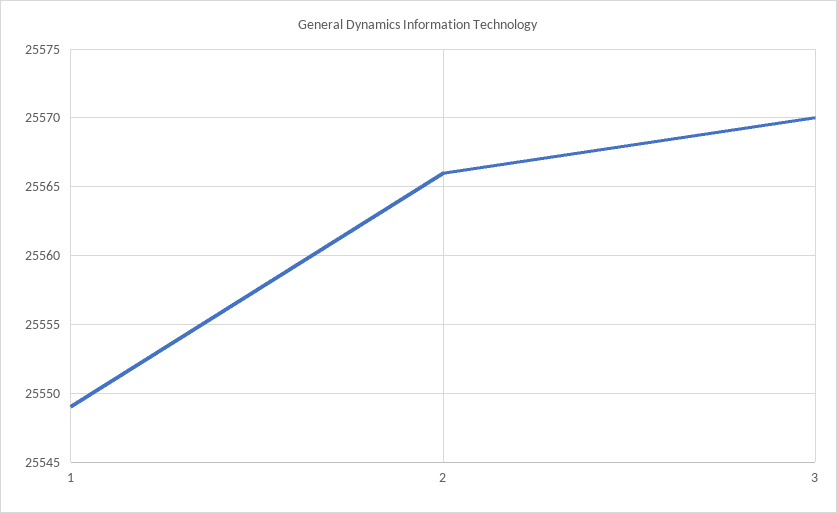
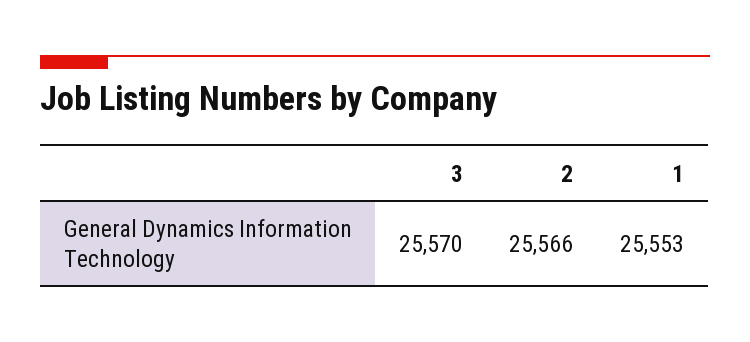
1: 25549 -> 25553

